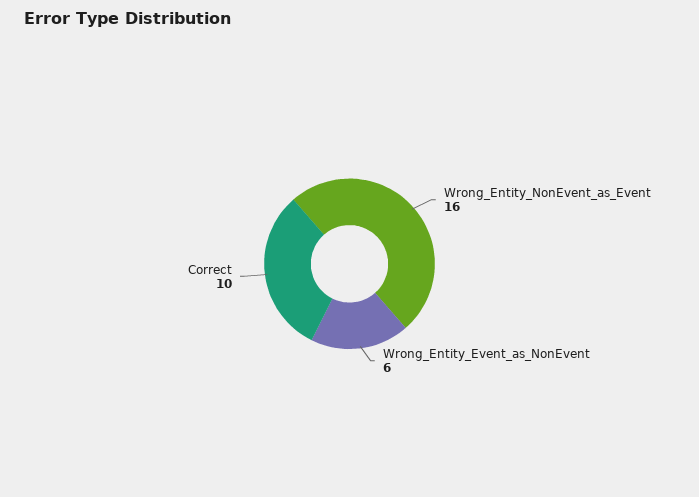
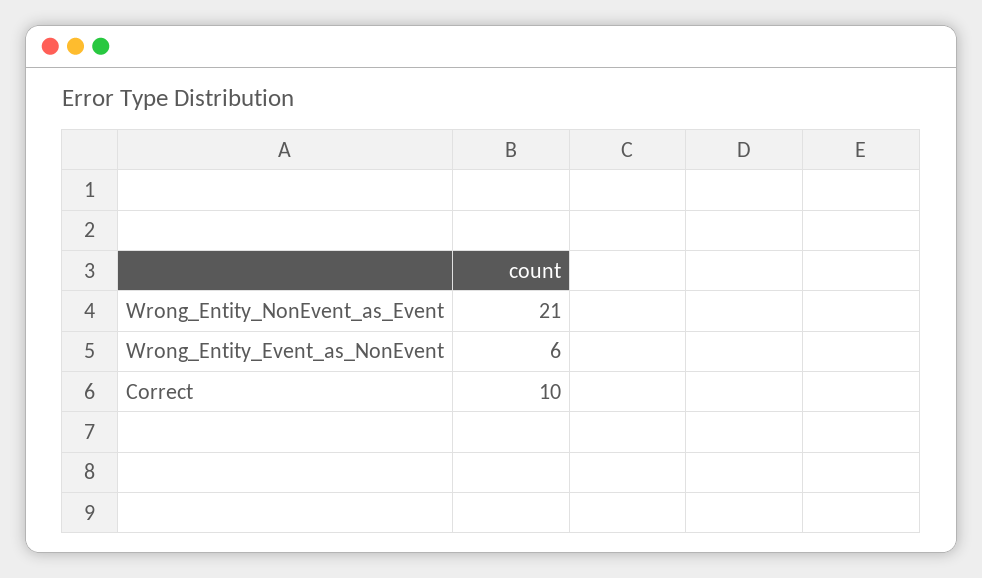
Wrong_Entity_NonEvent_as_Event: 16 -> 21

